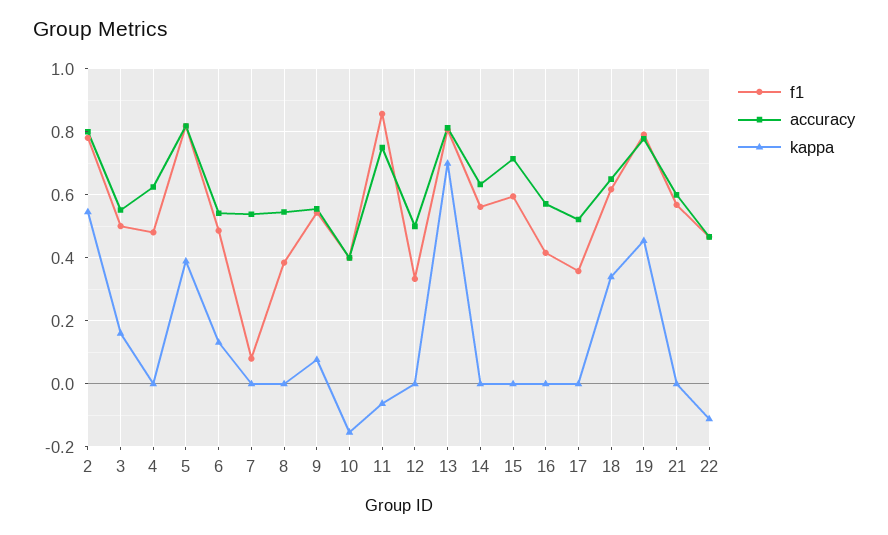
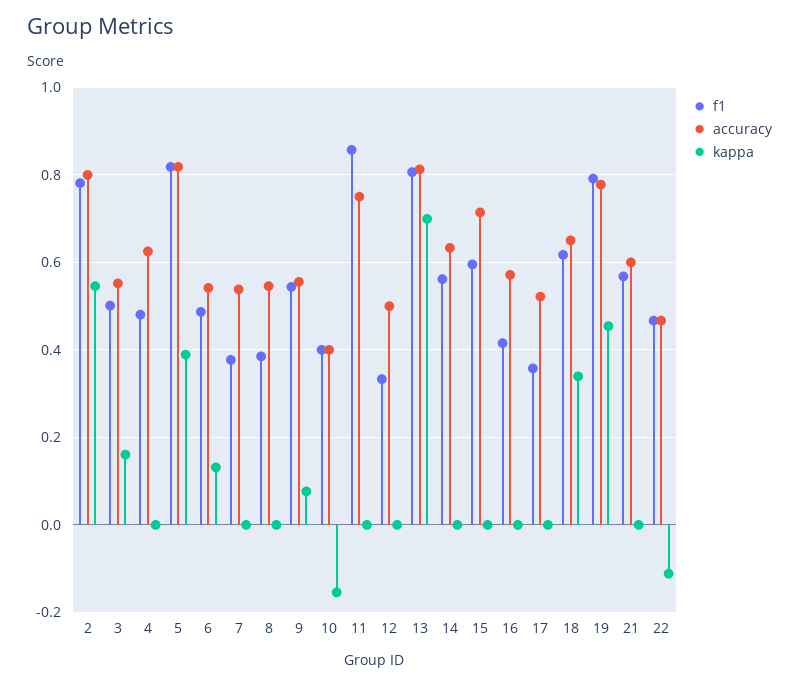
f1, 7: 0.08 -> 0.38
kappa, 11: -0.06 -> 0

